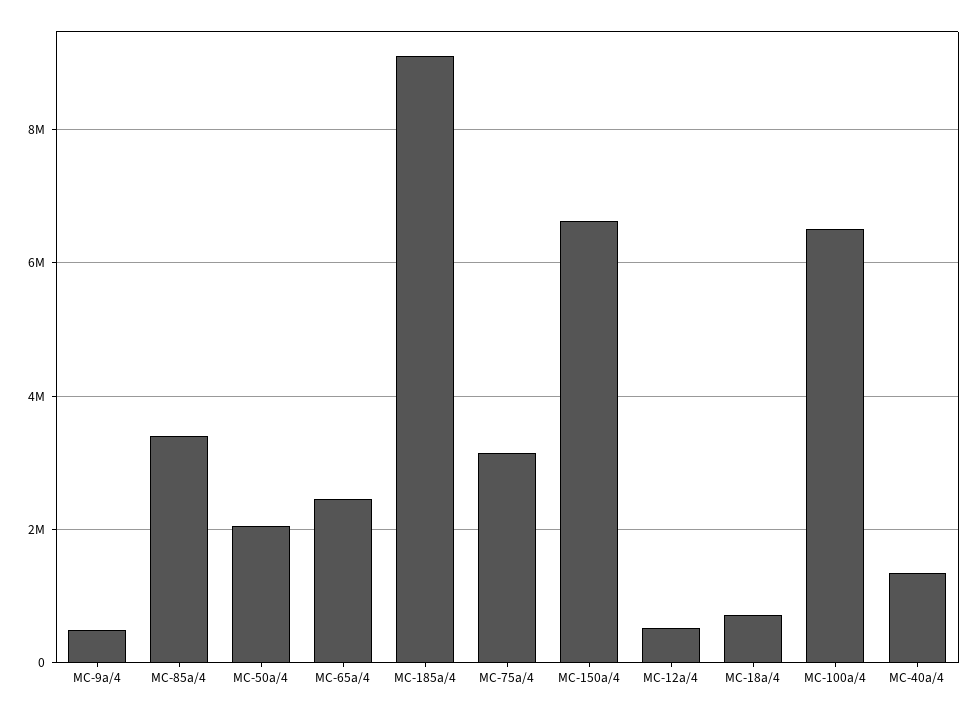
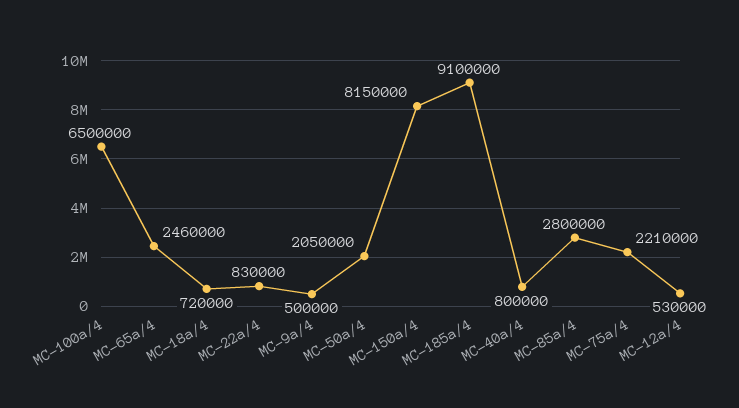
MC-85a/4: 3400000 -> 2800000
MC-75a/4: 3200000 -> 2210000
MC-150a/4: 6600000 -> 8150000
MC-40a/4: 1400000 -> 800000
MC-22a/4: none -> 830000

